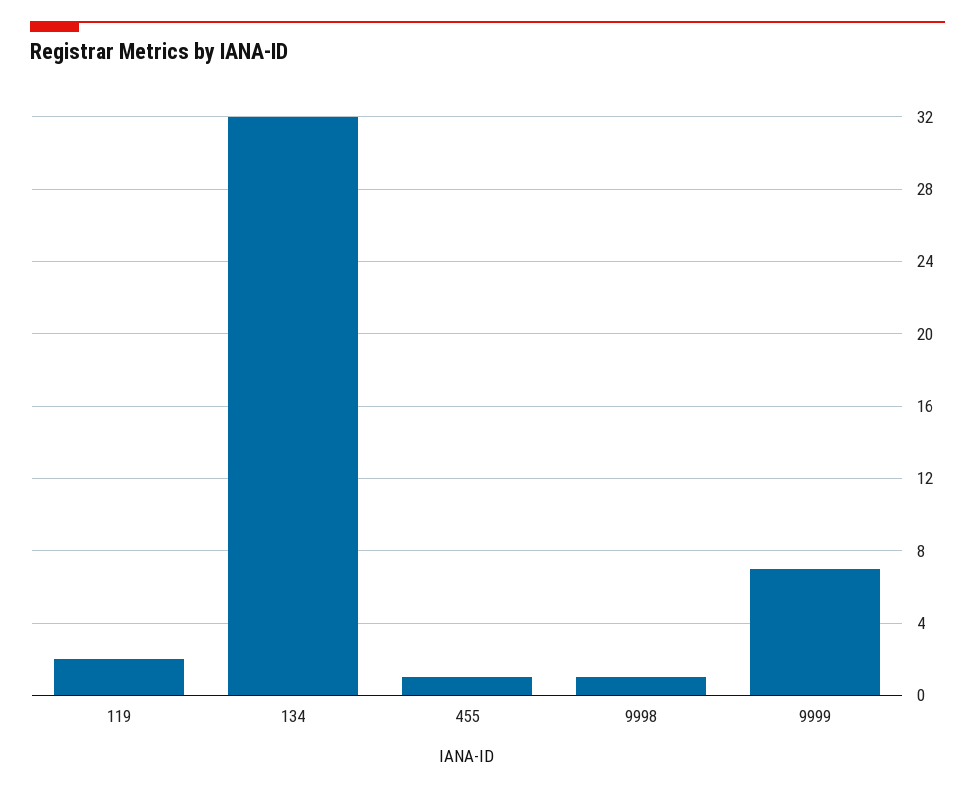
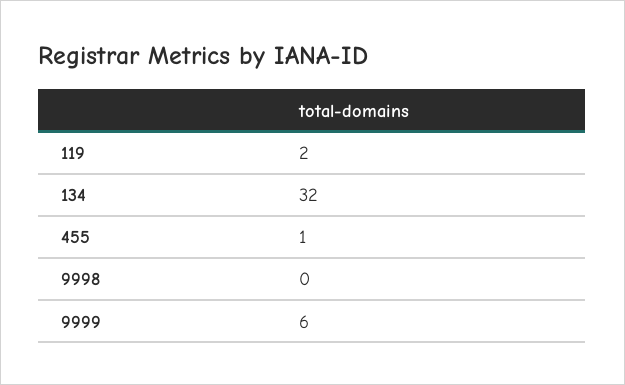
9998: 1 -> 0
9999: 7 -> 6

